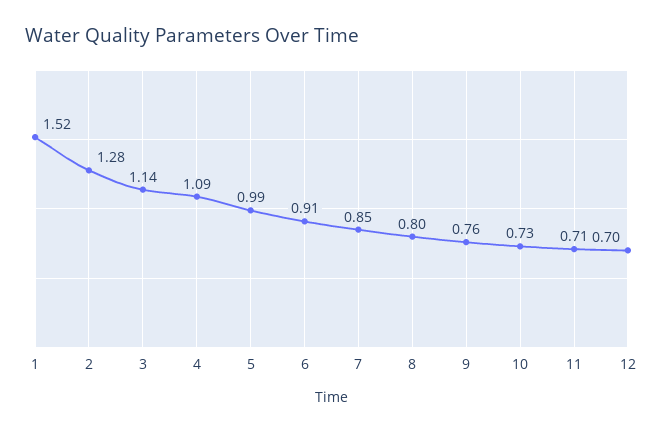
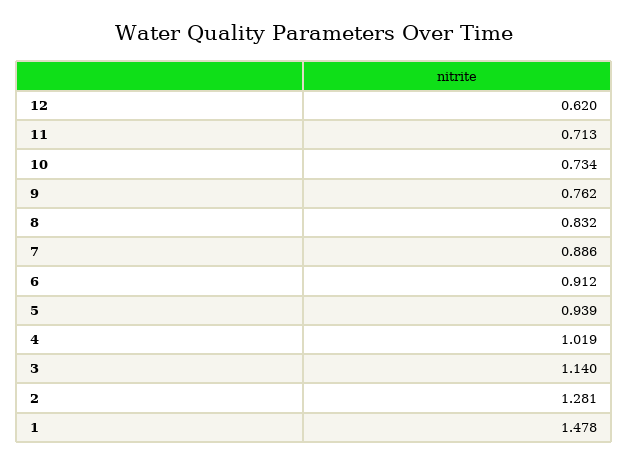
1: 1.52 -> 1.478
4: 1.09 -> 1.019
5: 0.99 -> 0.939
7: 0.85 -> 0.886
8: 0.8 -> 0.832
12: 0.7 -> 0.62

